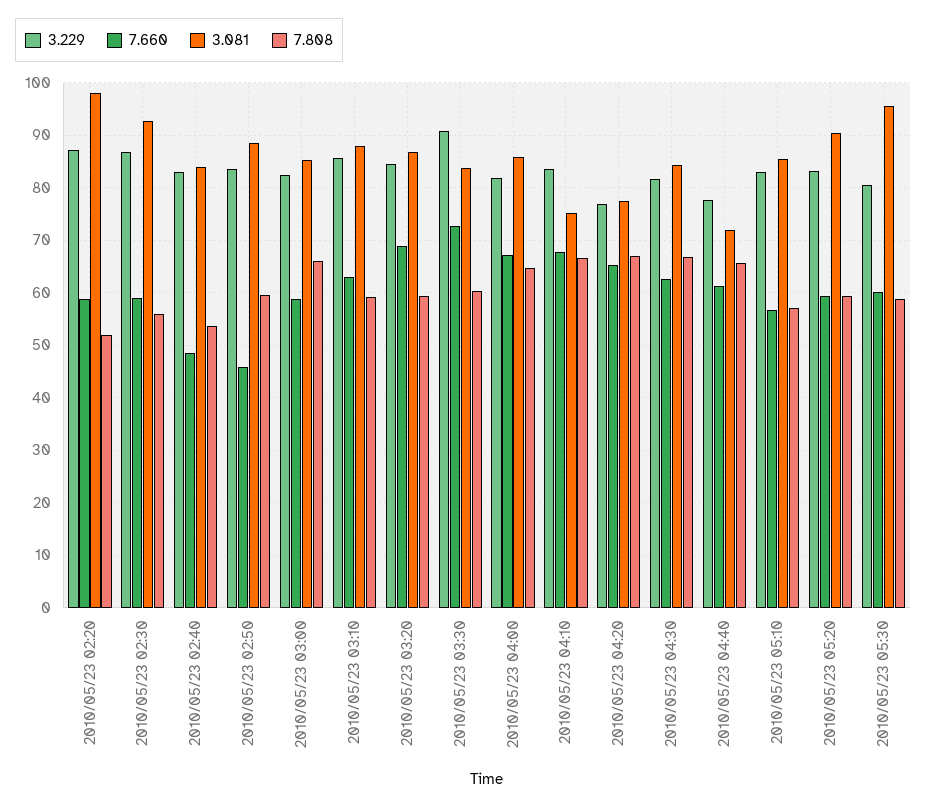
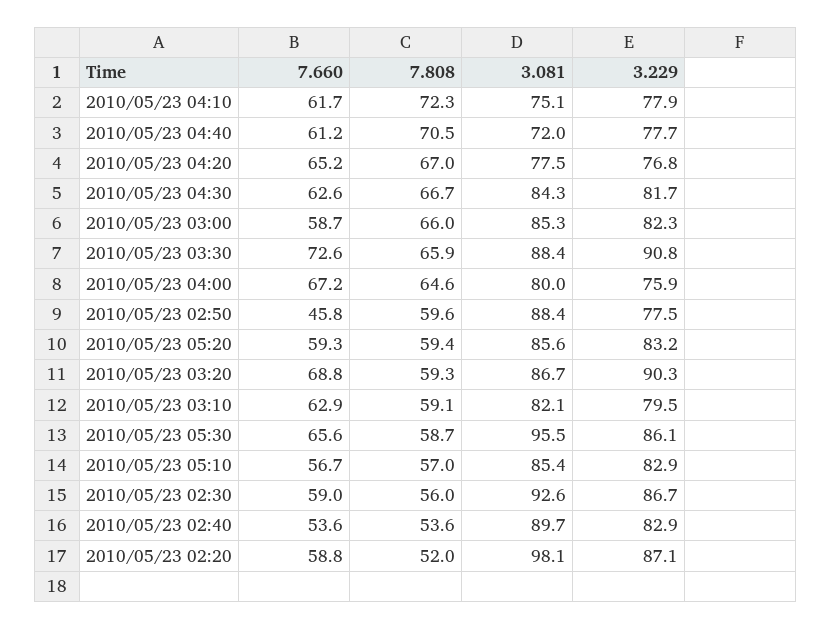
7.660, 2010/05/23 02:40: 48 -> 53.6
3.081, 2010/05/23 02:40: 84 -> 89.7
3.229, 2010/05/23 02:50: 84 -> 77.5
3.229, 2010/05/23 03:10: 86 -> 79.5
3.081, 2010/05/23 03:10: 88 -> 82.1
3.229, 2010/05/23 03:20: 84 -> 90.3
3.081, 2010/05/23 03:30: 84 -> 88.4
7.808, 2010/05/23 03:30: 60 -> 65.9
3.229, 2010/05/23 04:00: 82 -> 75.9
3.081, 2010/05/23 04:00: 86 -> 80
3.229, 2010/05/23 04:10: 84 -> 77.9
7.660, 2010/05/23 04:10: 68 -> 61.7
7.808, 2010/05/23 04:10: 66 -> 72.3
7.808, 2010/05/23 04:40: 66 -> 70.5
3.081, 2010/05/23 05:20: 90 -> 85.6
3.229, 2010/05/23 05:30: 80 -> 86.1
7.660, 2010/05/23 05:30: 60 -> 65.6

